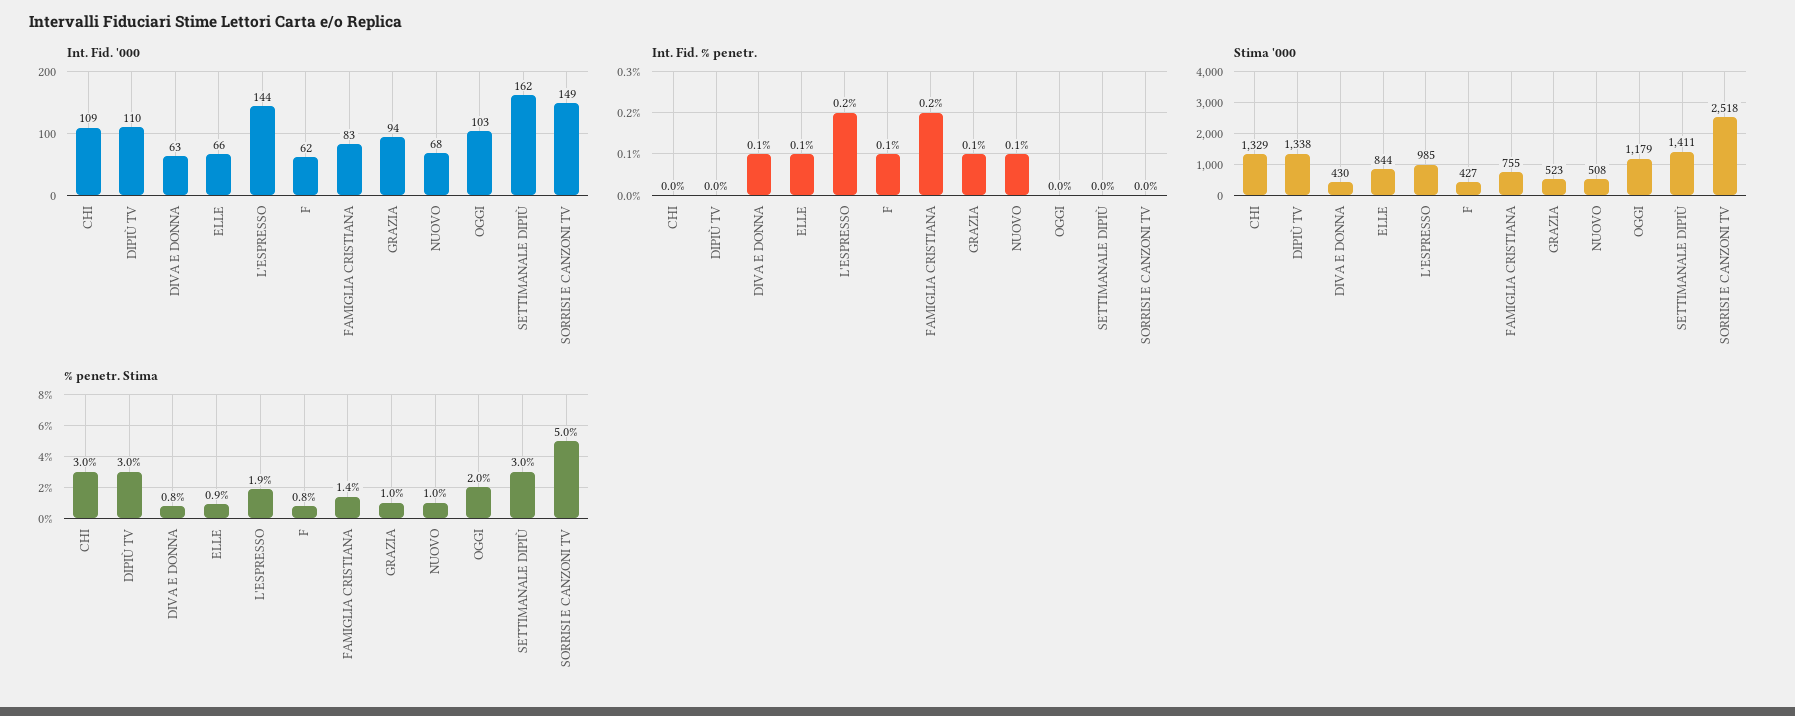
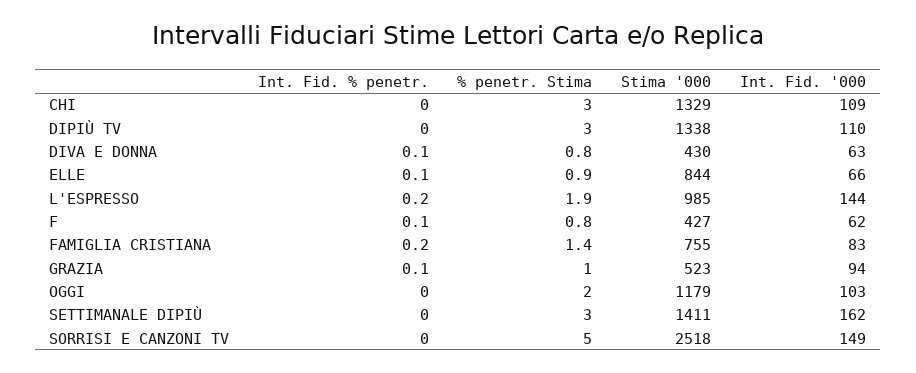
Int. Fid. '000, NUOVO: 68 -> none
Int. Fid. % penetr., NUOVO: 0.1 -> none
Stima '000, NUOVO: 508 -> none
% penetr. Stima, NUOVO: 1 -> none

